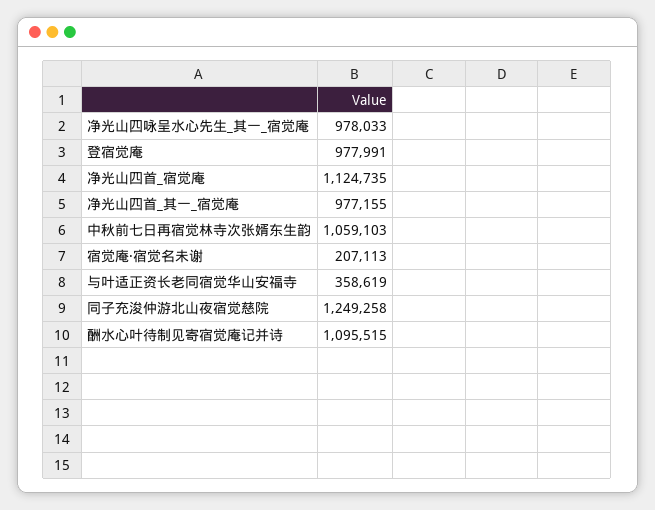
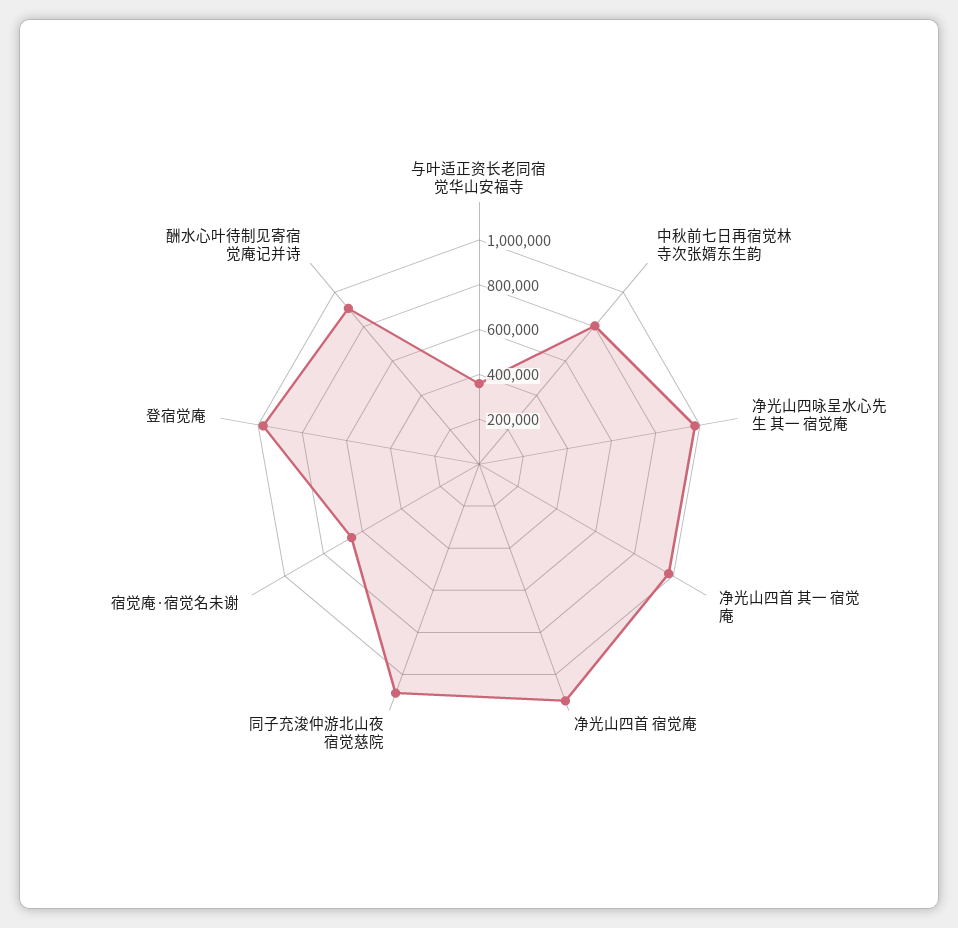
中秋前七日再宿觉林寺次张婿东生韵: 1059103 -> 800000
宿觉庵·宿觉名未谢: 207113 -> 650000
同子充浚仲游北山夜宿觉慈院: 1249258 -> 1100000
酬水心叶待制见寄宿觉庵记并诗: 1095515 -> 900000

